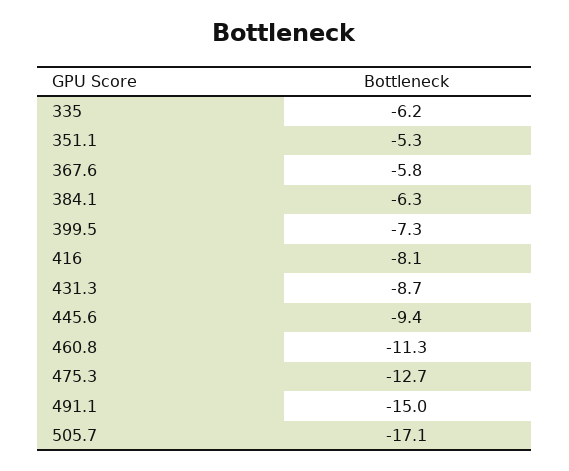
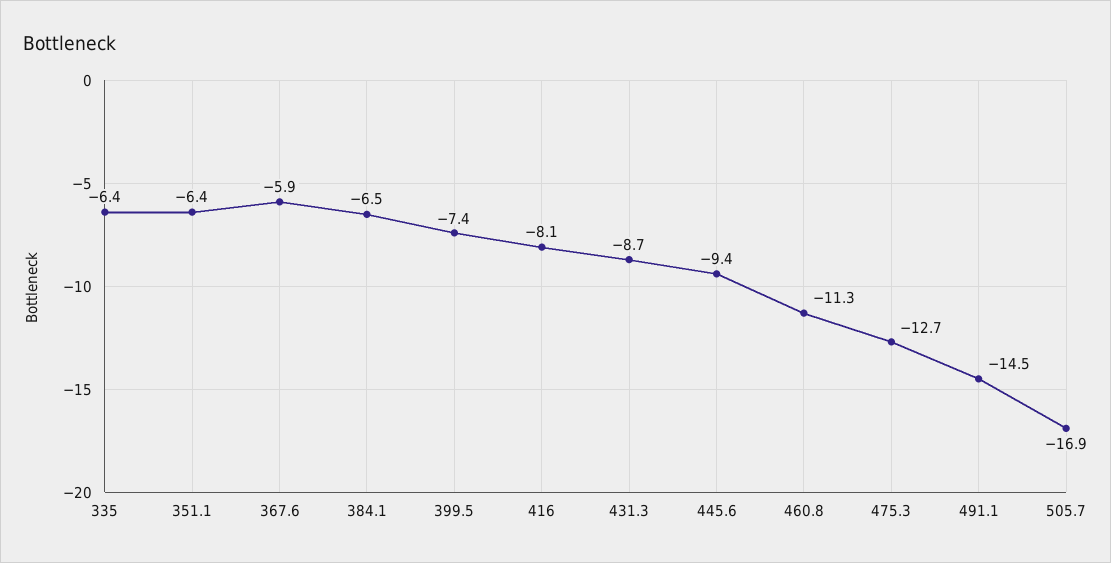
335: -6.2 -> -6.4
351.1: -5.3 -> -6.4
367.6: -5.8 -> -5.9
384.1: -6.3 -> -6.5
399.5: -7.3 -> -7.4
491.1: -15 -> -14.5
505.7: -17.1 -> -16.9

